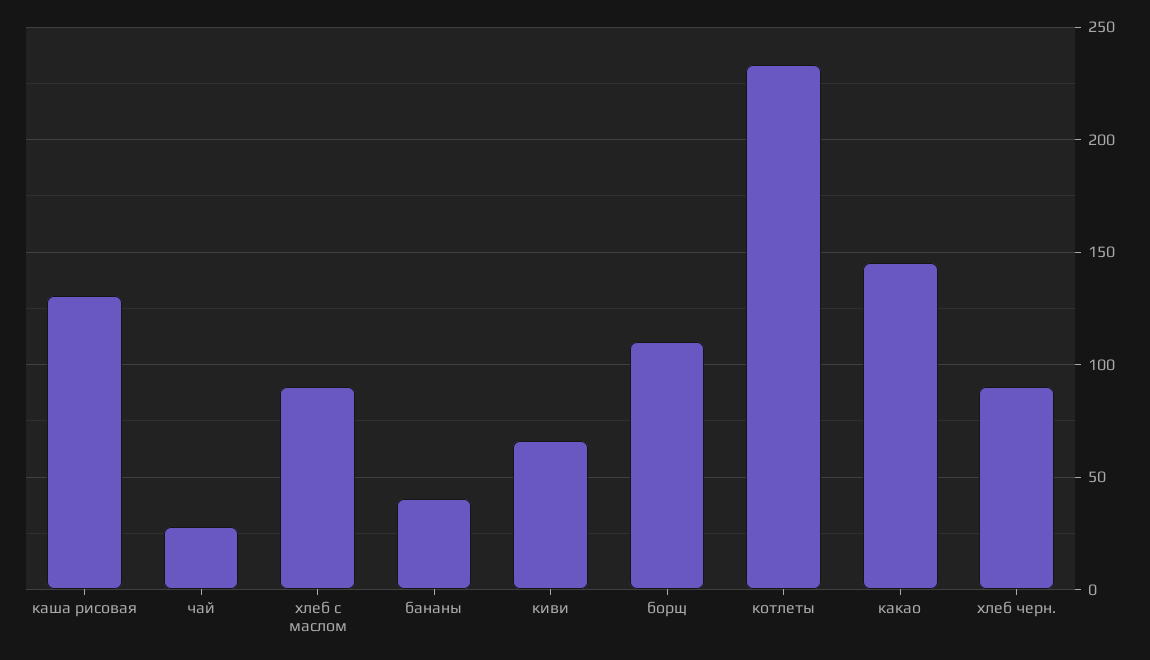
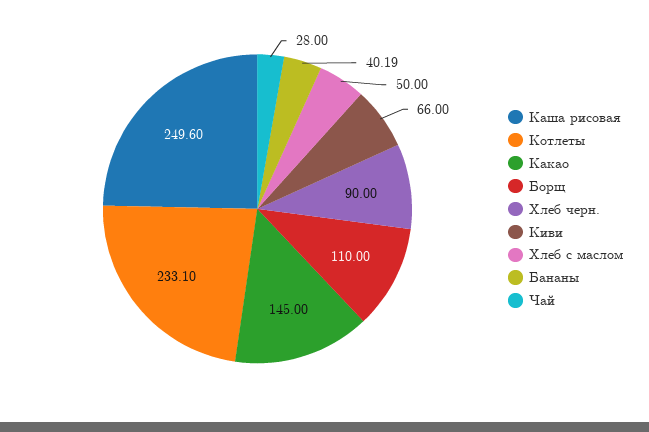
каша рисовая: 130 -> 249.6
хлеб с маслом: 90 -> 50

